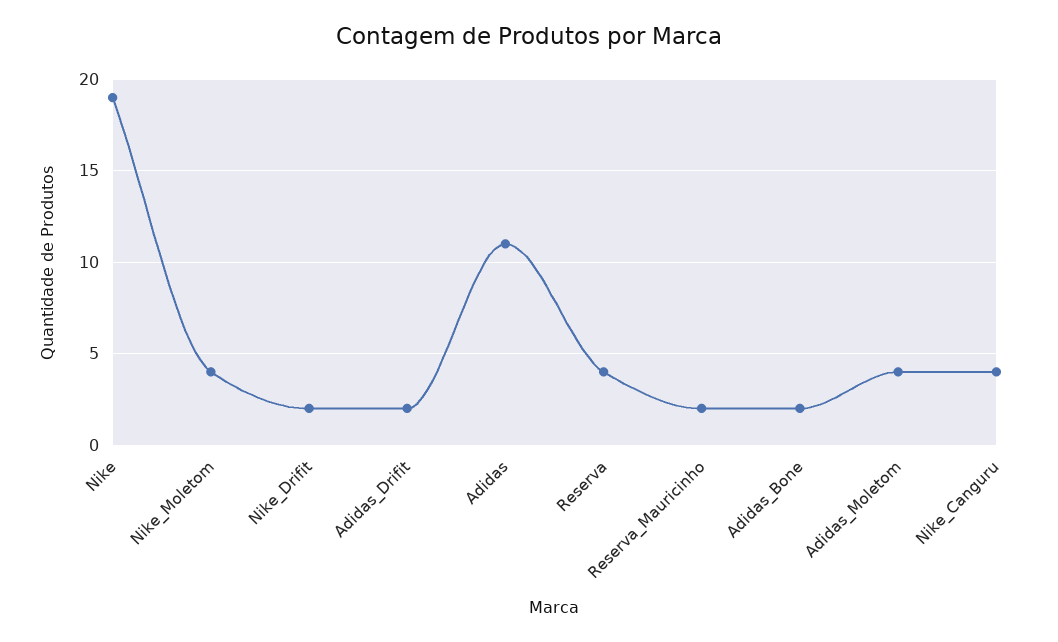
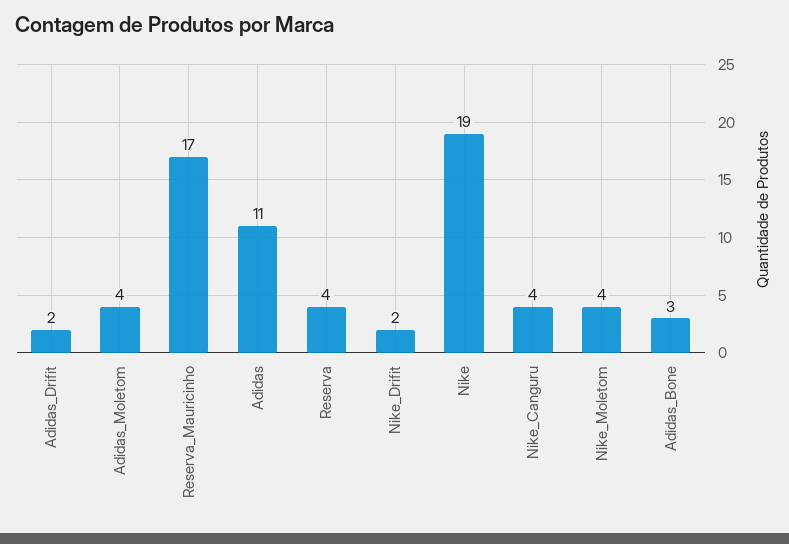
Reserva_Mauricinho: 2 -> 17
Adidas_Bone: 2 -> 3

